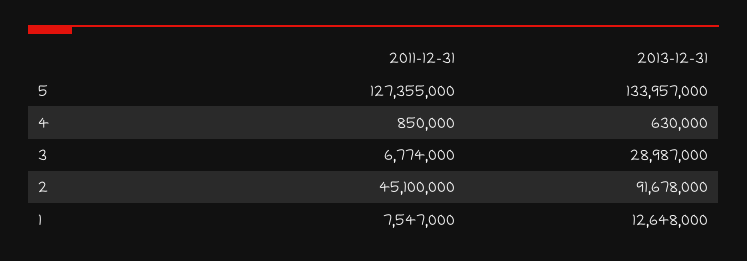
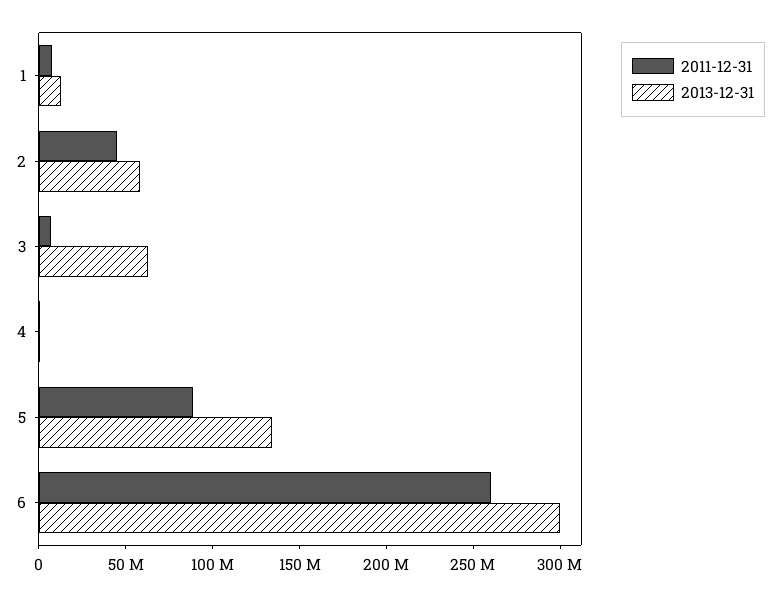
2011-12-31, 5: 127355000 -> 90000000
2013-12-31, 3: 28987000 -> 60000000
2013-12-31, 2: 91678000 -> 60000000
2011-12-31, 6: none -> 260000000
2013-12-31, 6: none -> 300000000

